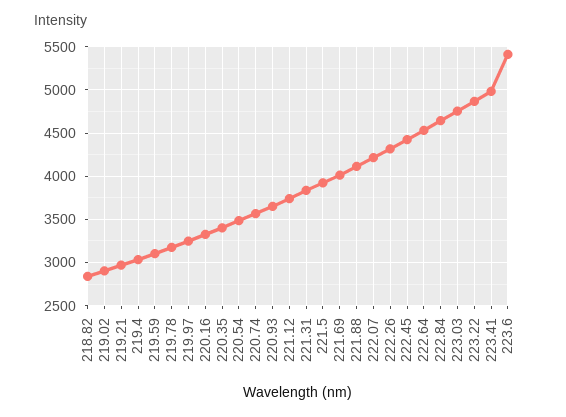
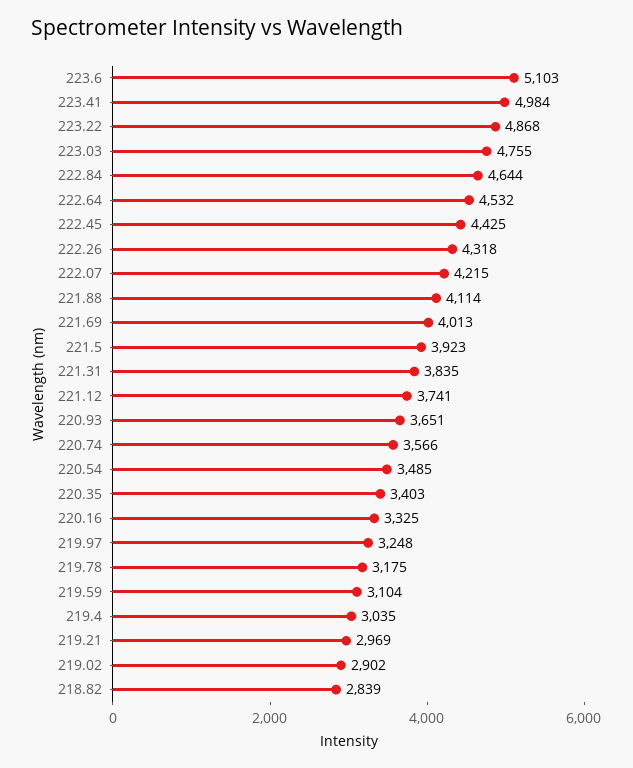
223.6: 5400 -> 5103

